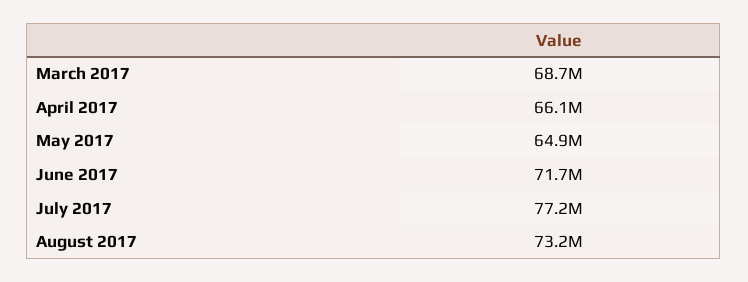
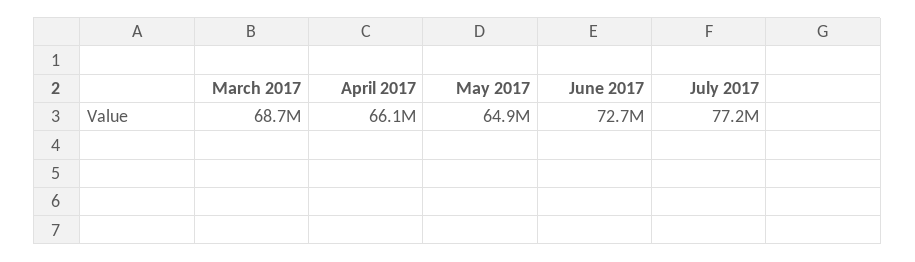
June 2017: 71700000 -> 72700000
August 2017: 73200000 -> none

